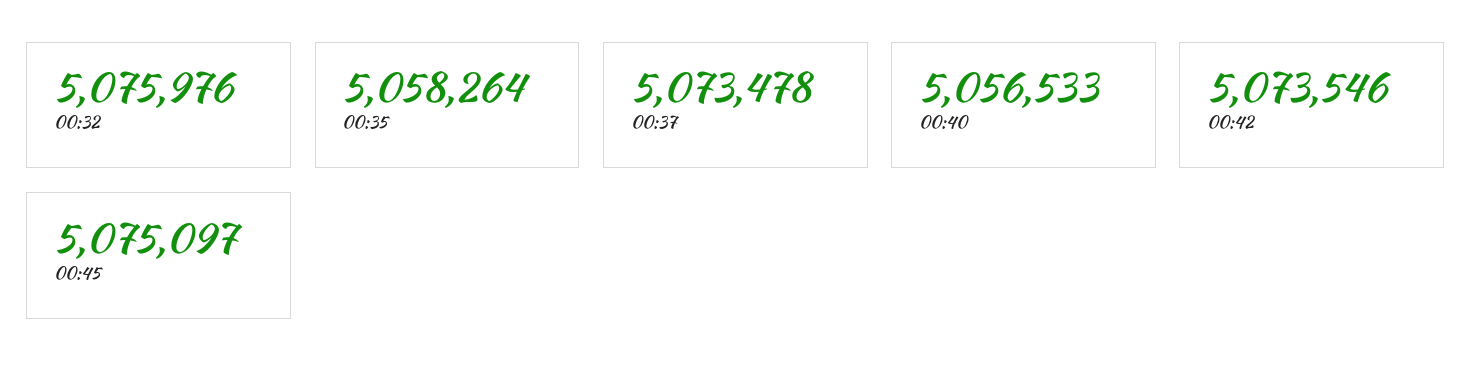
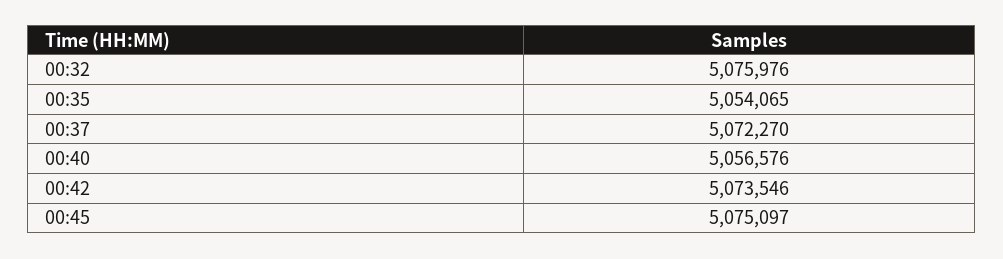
00:35: 5058264 -> 5054065
00:37: 5073478 -> 5072270
00:40: 5056533 -> 5056576

